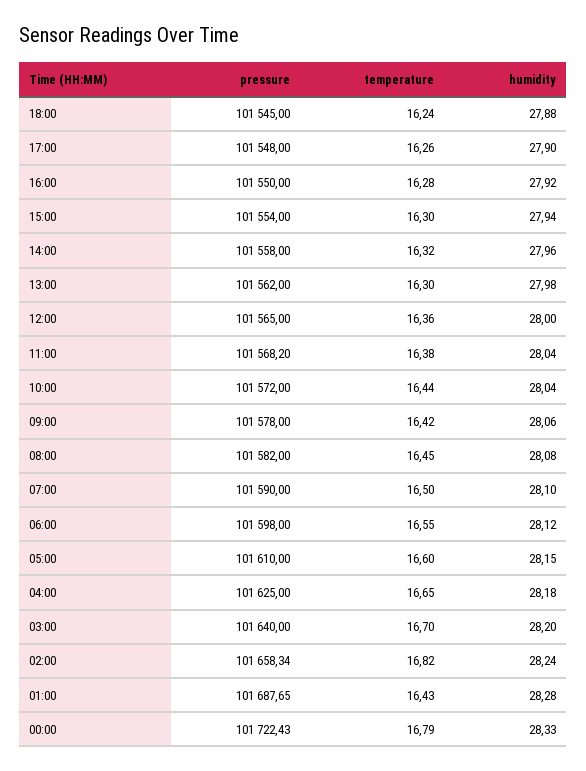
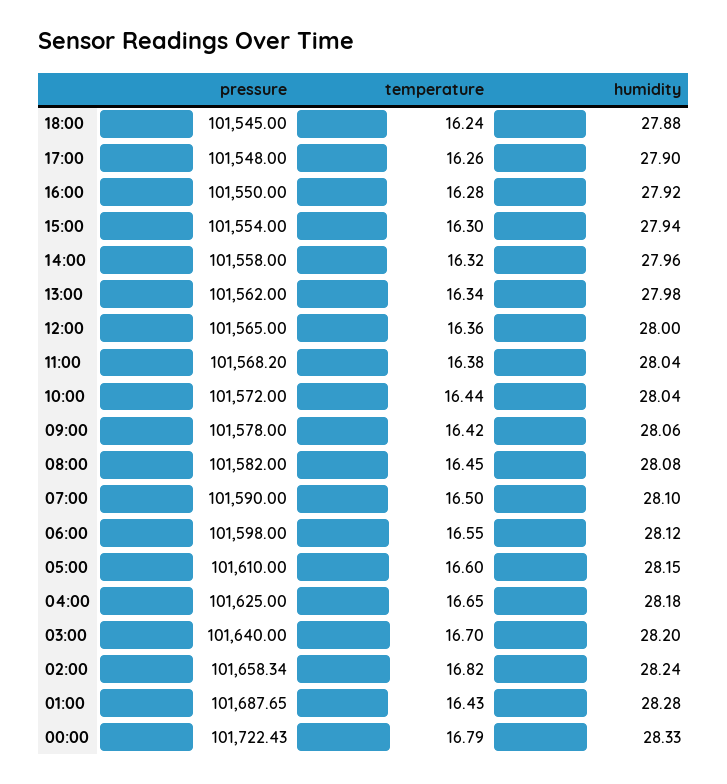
temperature, 13:00: 16.3 -> 16.34

